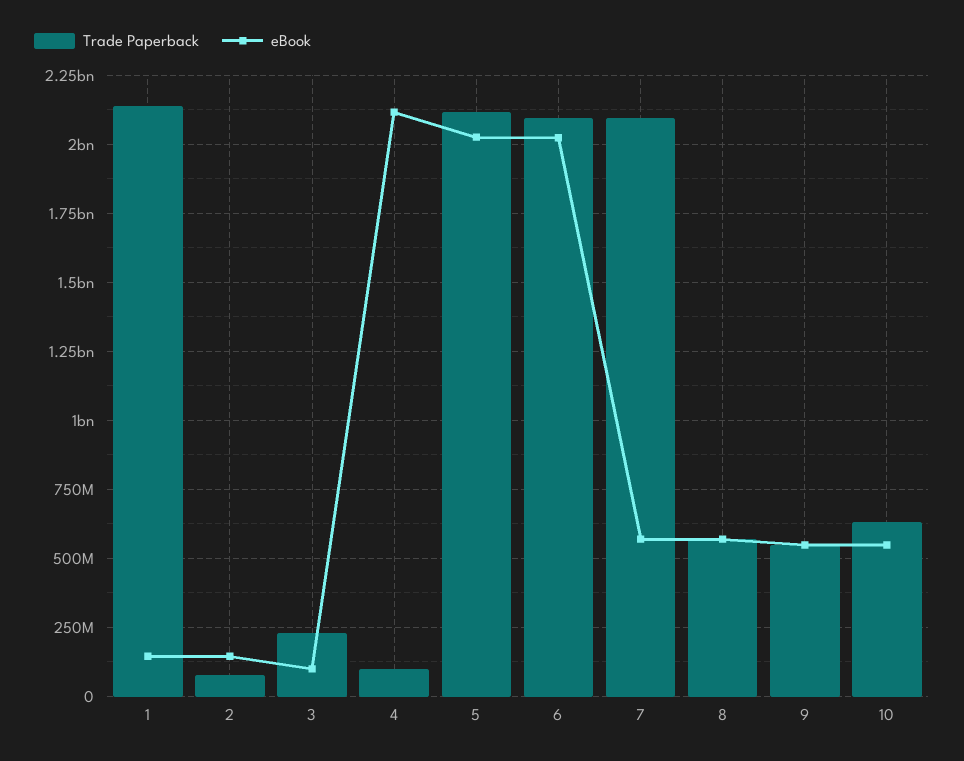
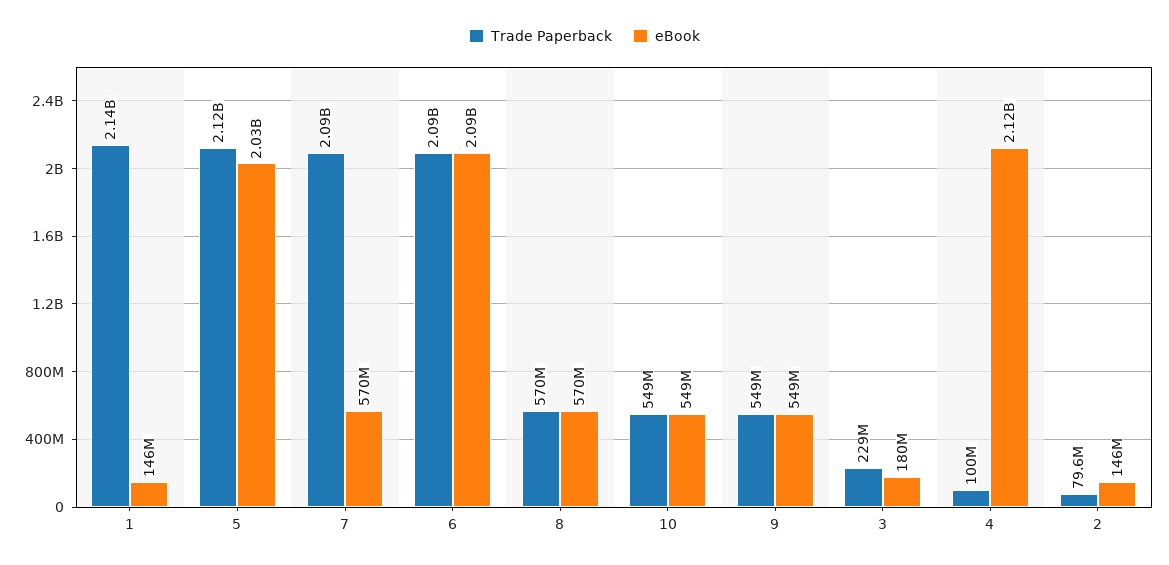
eBook, 3: 100000000 -> 180000000
eBook, 6: 2025000000 -> 2090000000
Trade Paperback, 10: 625000000 -> 549000000

